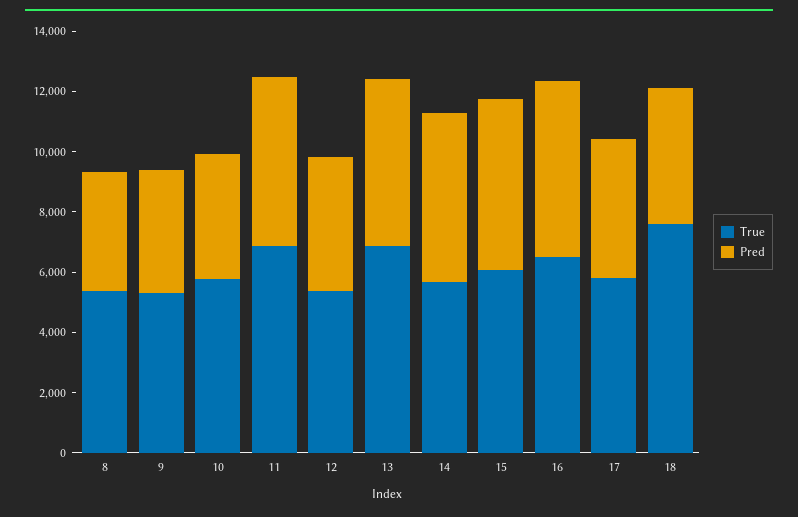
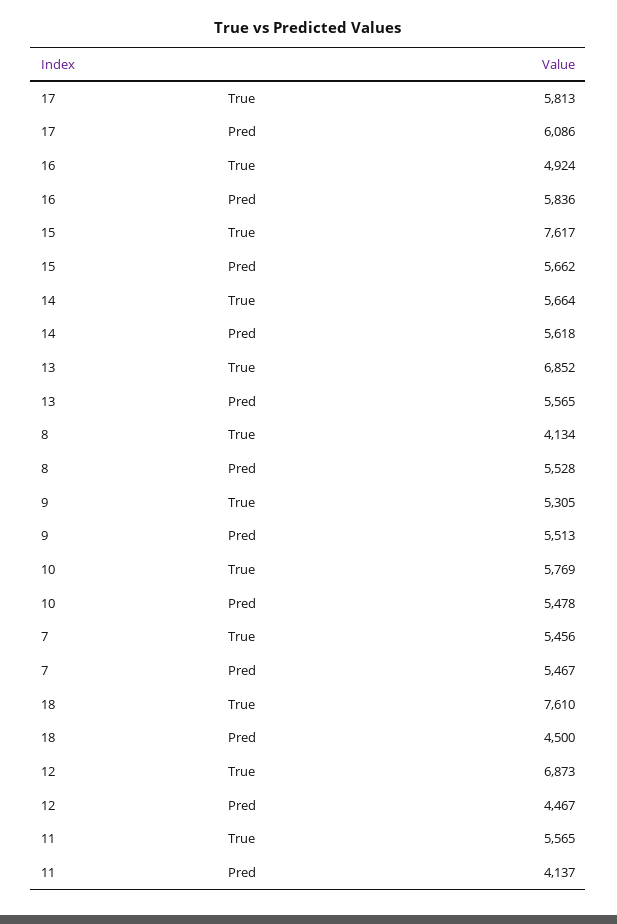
True, 8: 5500 -> 4134
Pred, 8: 4000 -> 5528
Pred, 9: 4000 -> 5513
Pred, 10: 4000 -> 5478
True, 11: 7000 -> 5565
Pred, 11: 5500 -> 4137
True, 12: 5500 -> 6873
True, 15: 6000 -> 7617
True, 16: 6500 -> 4924
Pred, 17: 4500 -> 6086
True, 7: none -> 5456
Pred, 7: none -> 5467

